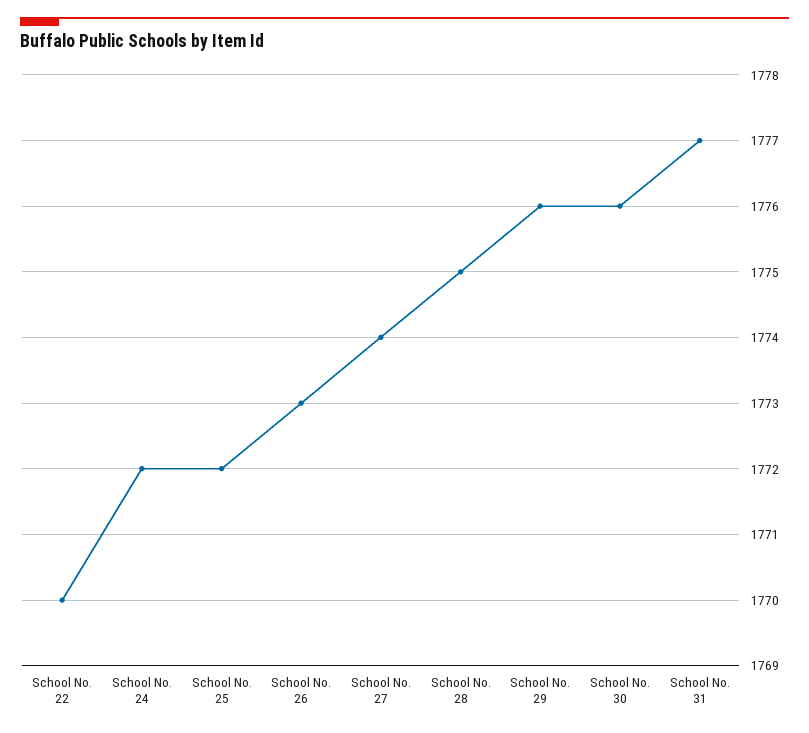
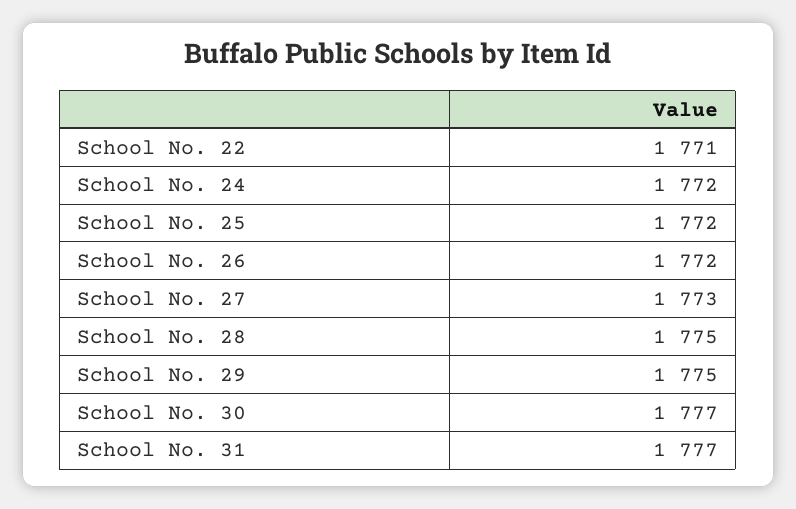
School No. 22: 1770 -> 1771
School No. 26: 1773 -> 1772
School No. 27: 1774 -> 1773
School No. 29: 1776 -> 1775
School No. 30: 1776 -> 1777

